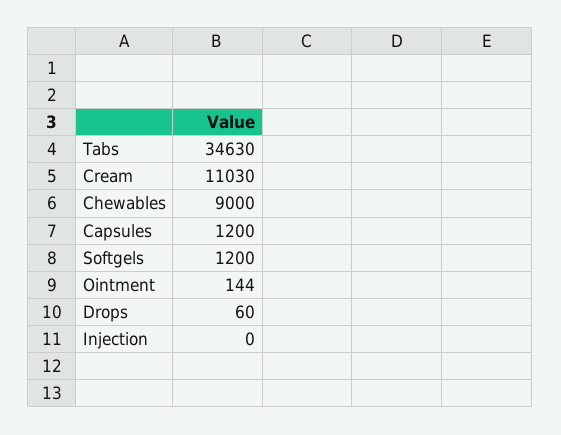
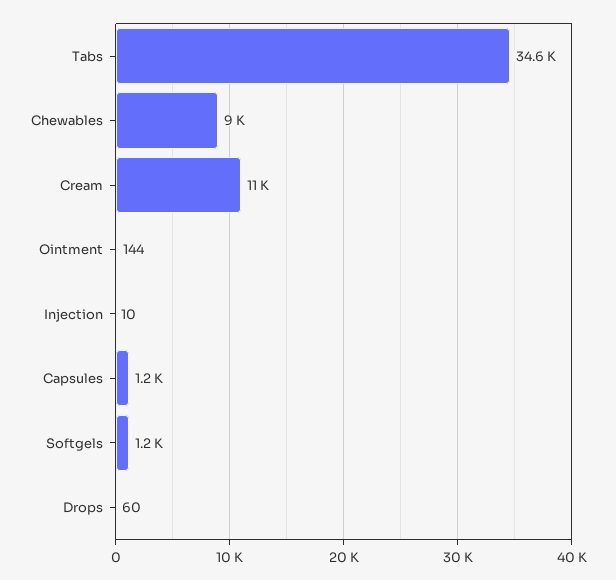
Injection: 0 -> 10

